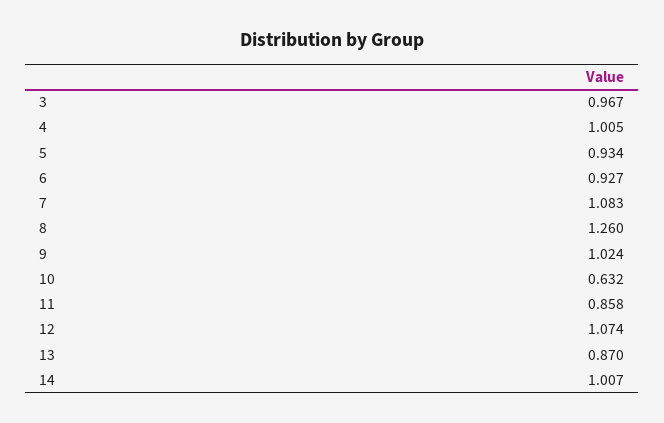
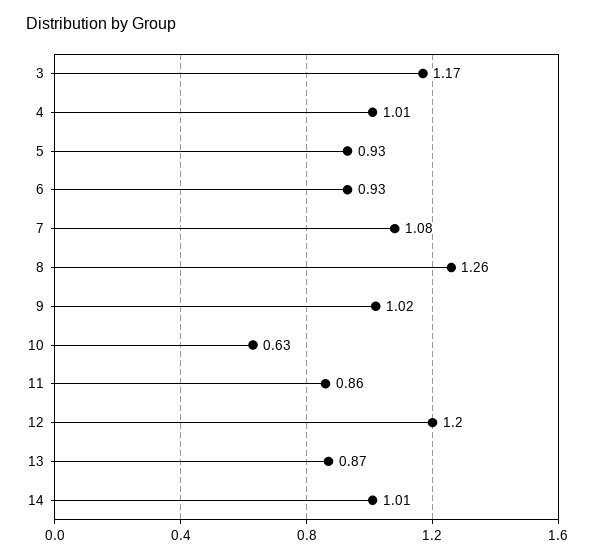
3: 0.967 -> 1.17
12: 1.074 -> 1.2

